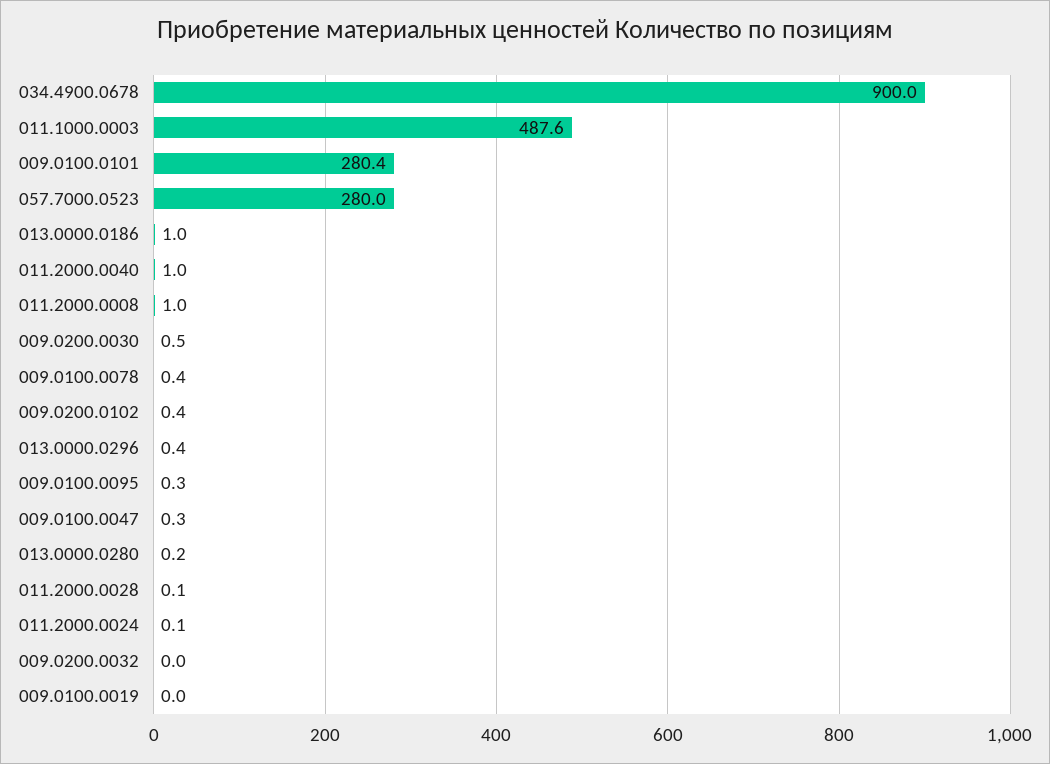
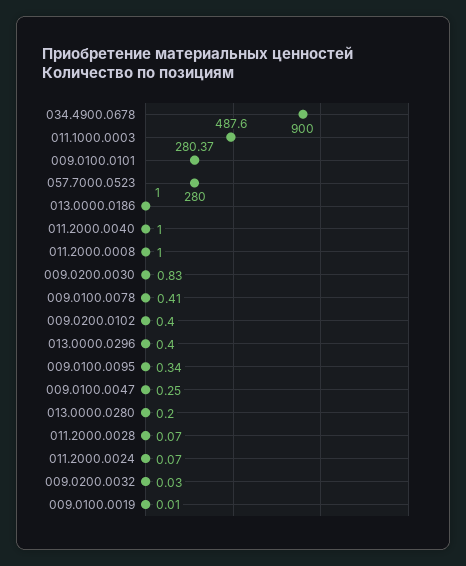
009.0200.0030: 0.5 -> 0.83

